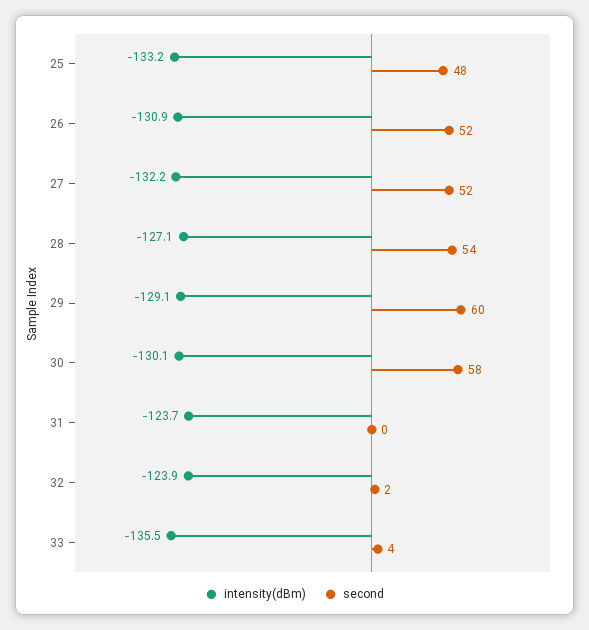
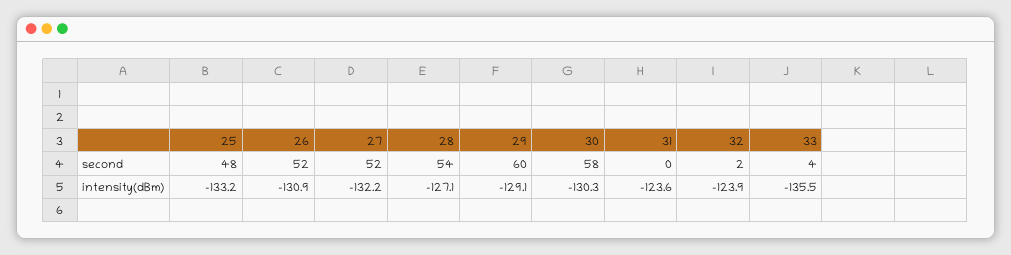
intensity(dBm), 30: -130.1 -> -130.3
intensity(dBm), 31: -123.7 -> -123.6

